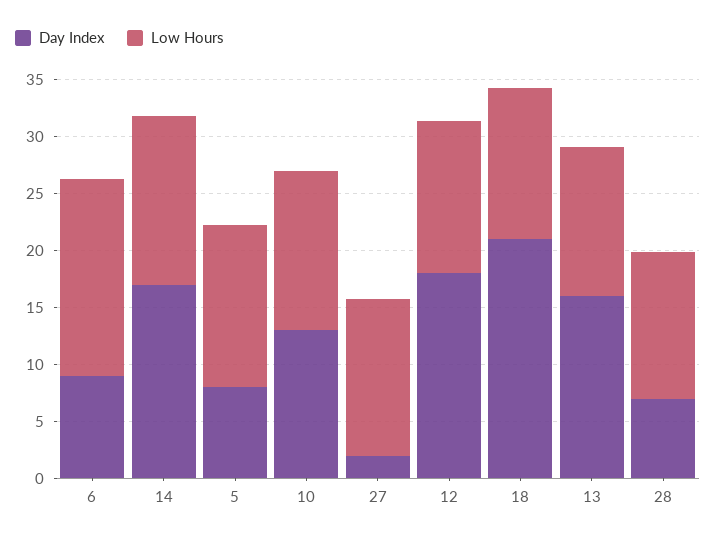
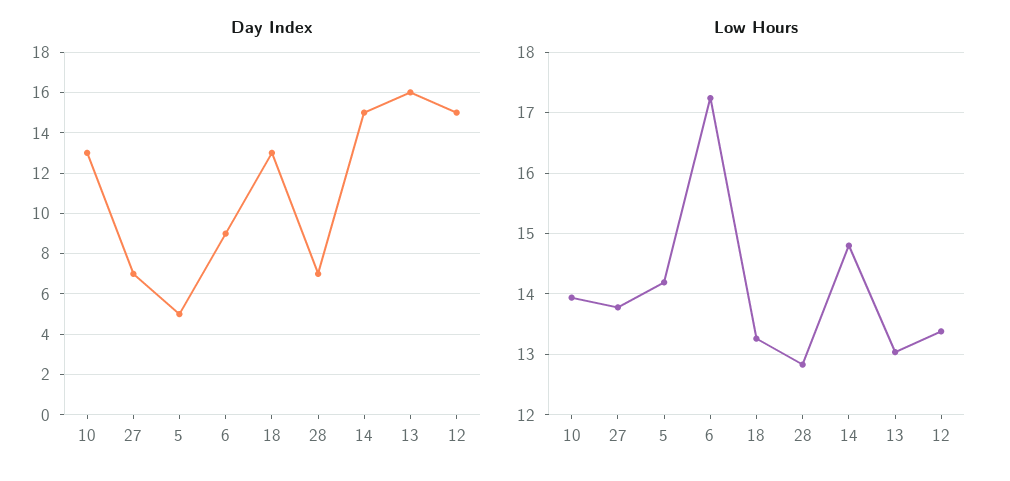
Day Index, 14: 17 -> 15
Day Index, 5: 8 -> 5
Day Index, 27: 2 -> 7
Day Index, 12: 18 -> 15
Day Index, 18: 21 -> 13

